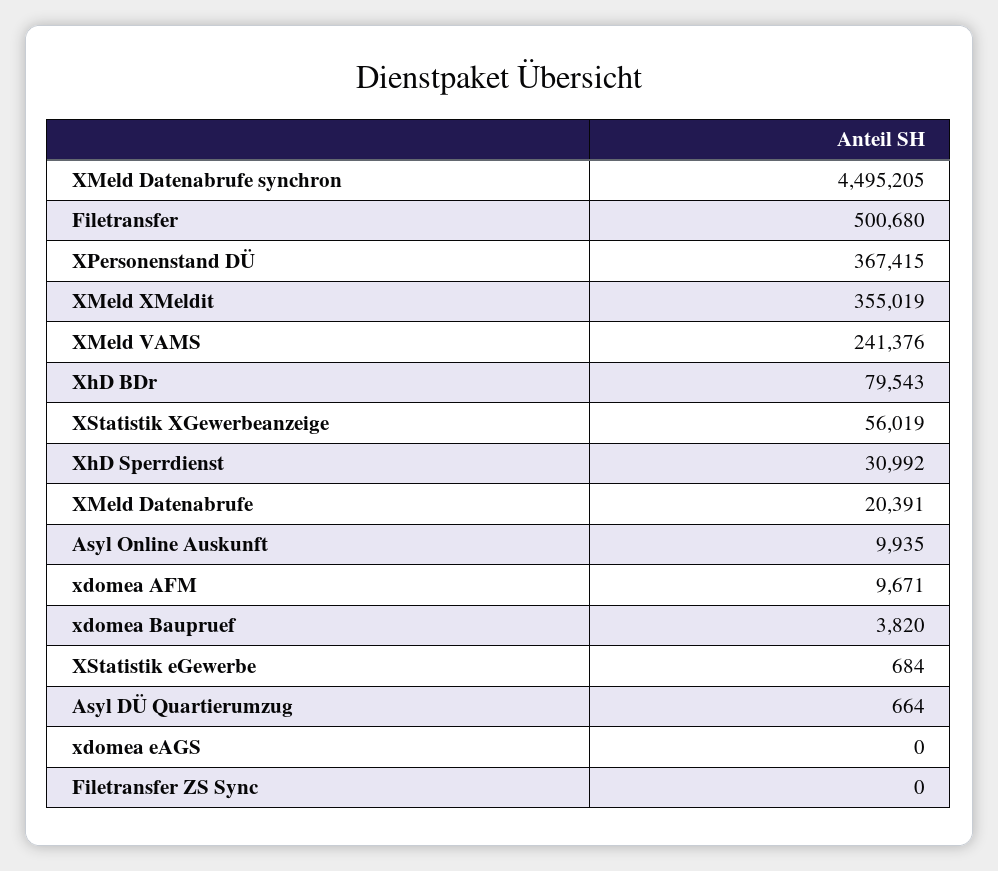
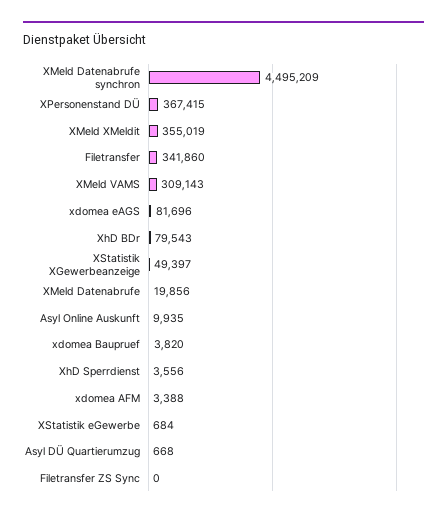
XMeld Datenabrufe synchron: 4495205 -> 4495209
Filetransfer: 500680 -> 341860
XMeld VAMS: 241376 -> 309143
XStatistik XGewerbeanzeige: 56019 -> 49397
XhD Sperrdienst: 30992 -> 3556
XMeld Datenabrufe: 20391 -> 19856
xdomea AFM: 9671 -> 3388
Asyl DÜ Quartierumzug: 664 -> 668
xdomea eAGS: 0 -> 81696

